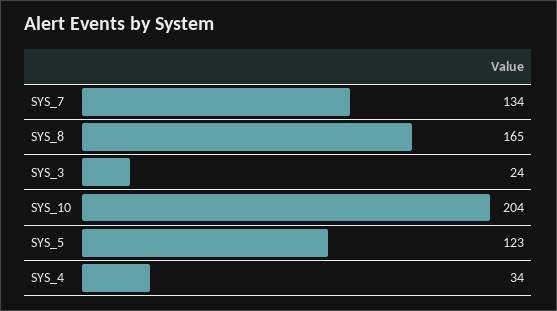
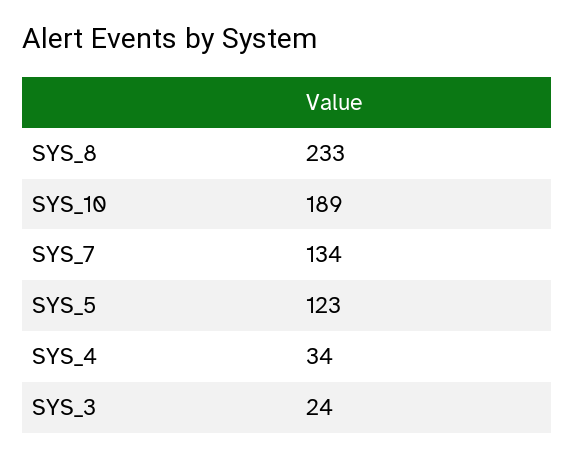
SYS_8: 165 -> 233
SYS_10: 204 -> 189

